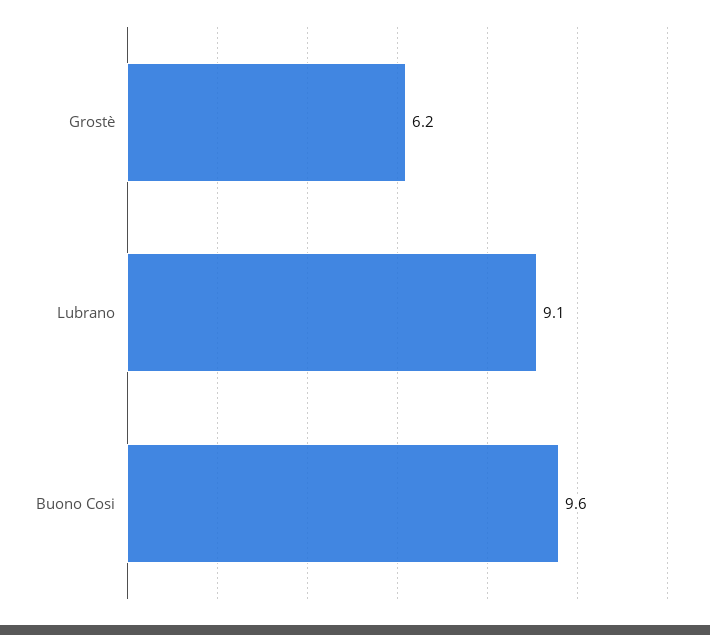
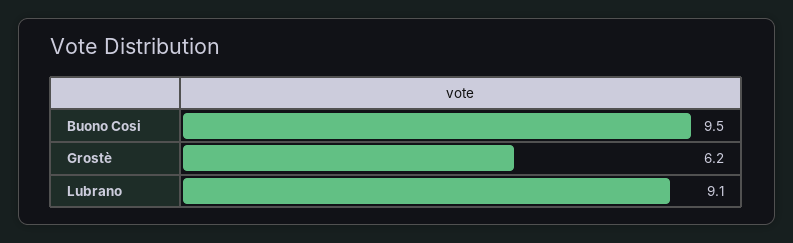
Buono Cosi: 9.6 -> 9.5

